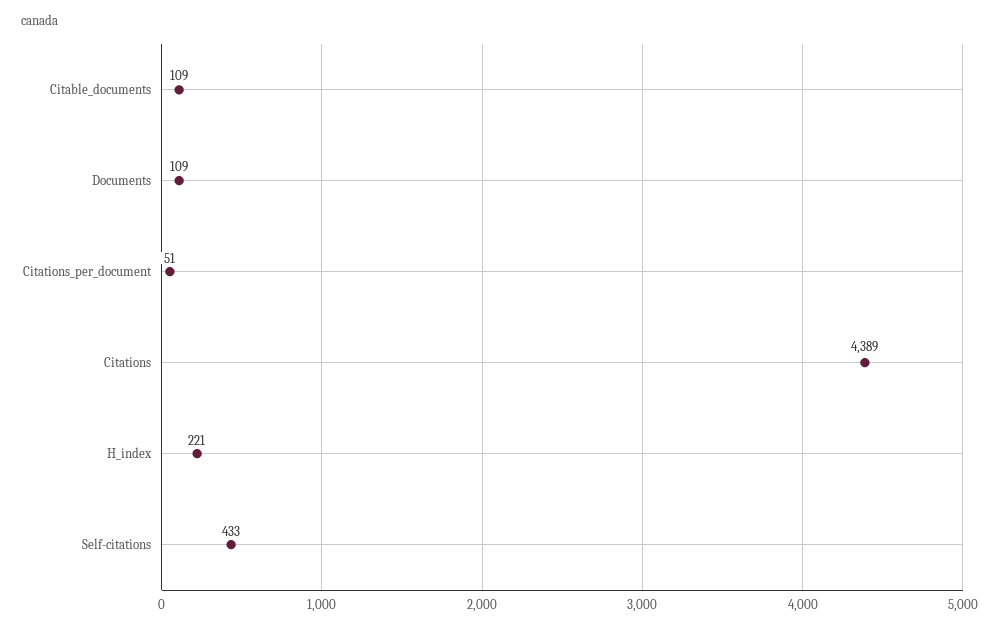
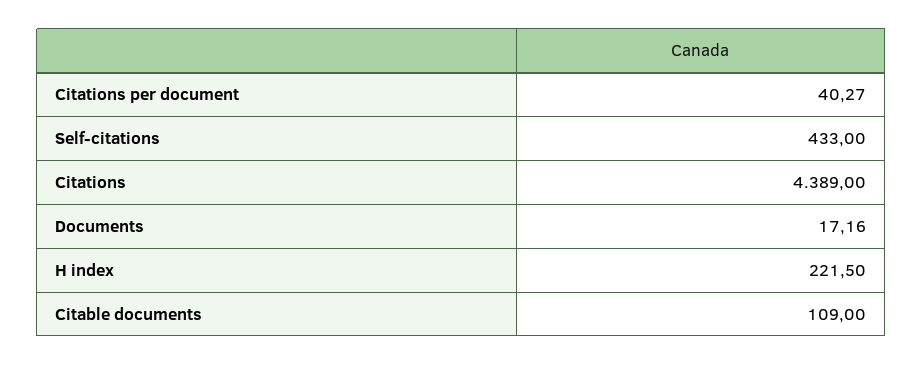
Documents: 109 -> 17.16
Citations_per_document: 51 -> 40.27
H_index: 221 -> 221.5

